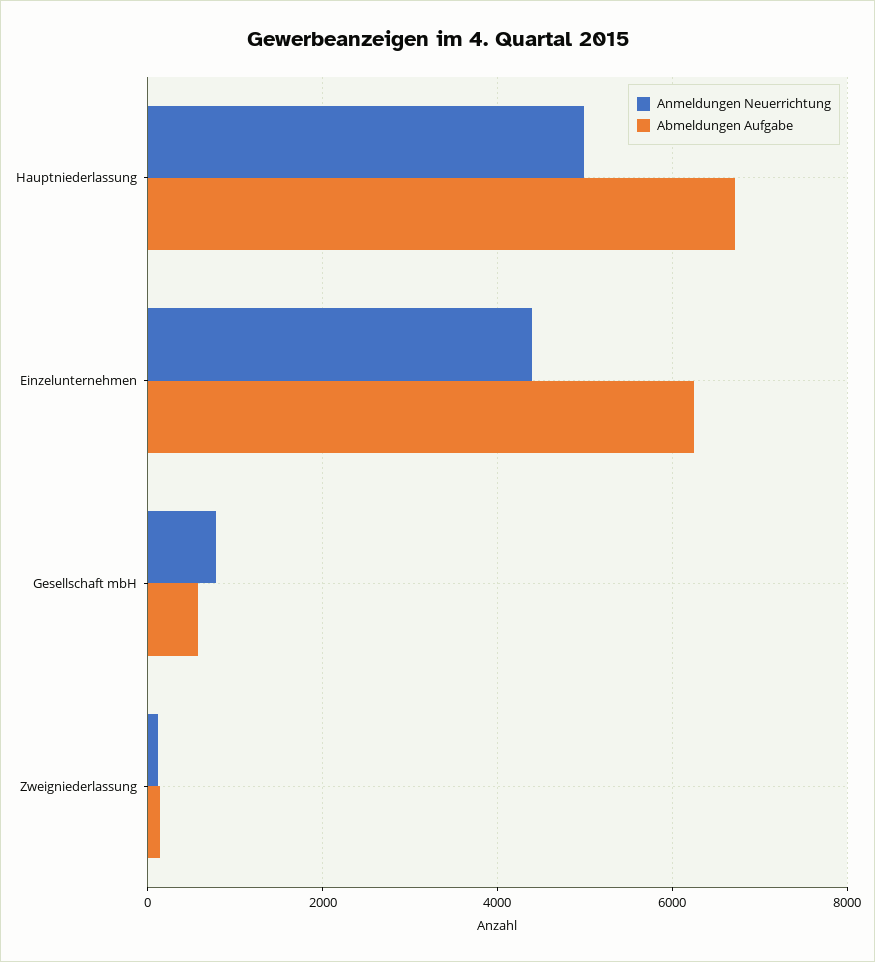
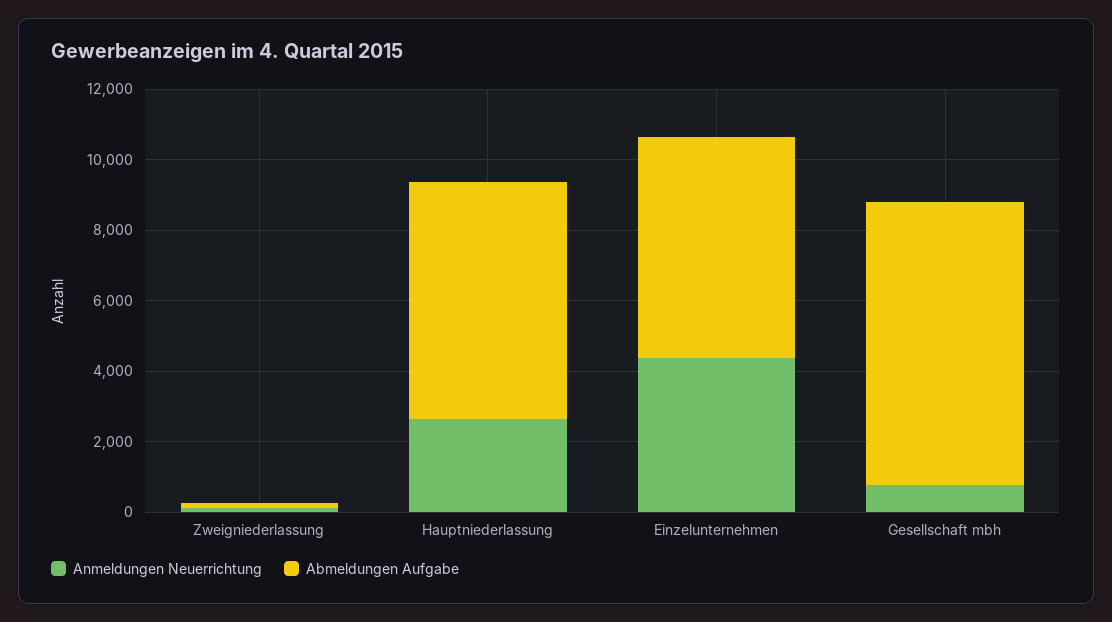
Anmeldungen Neuerrichtung, Hauptniederlassung: 5000 -> 2500
Abmeldungen Aufgabe, Gesellschaft mbH: 600 -> 8000

